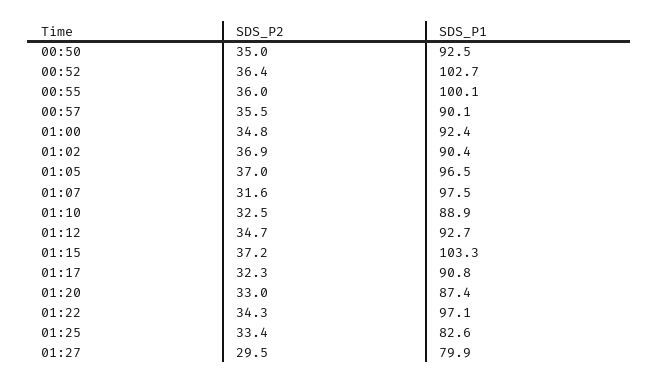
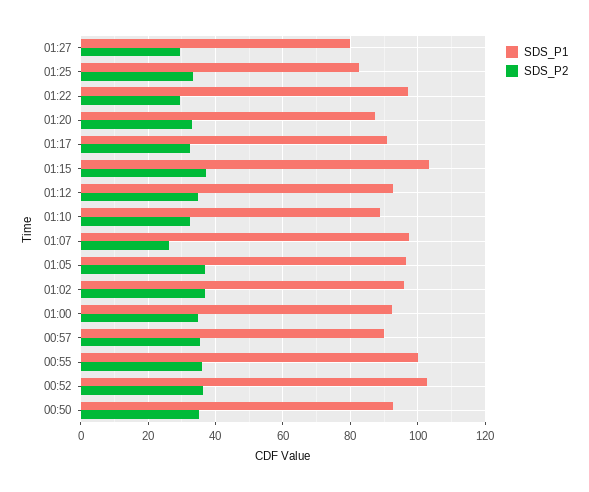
SDS_P1, 01:02: 90.4 -> 96
SDS_P2, 01:07: 31.6 -> 26
SDS_P2, 01:22: 34.3 -> 30

